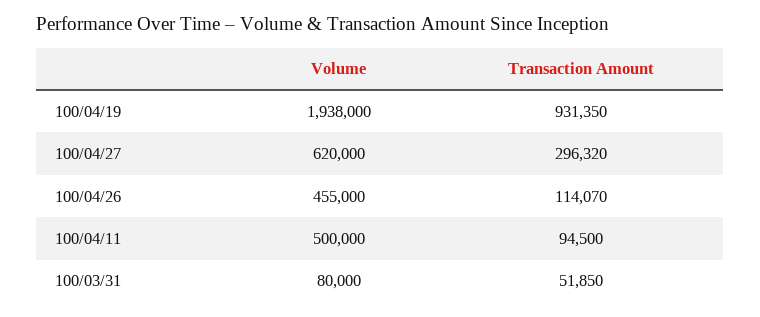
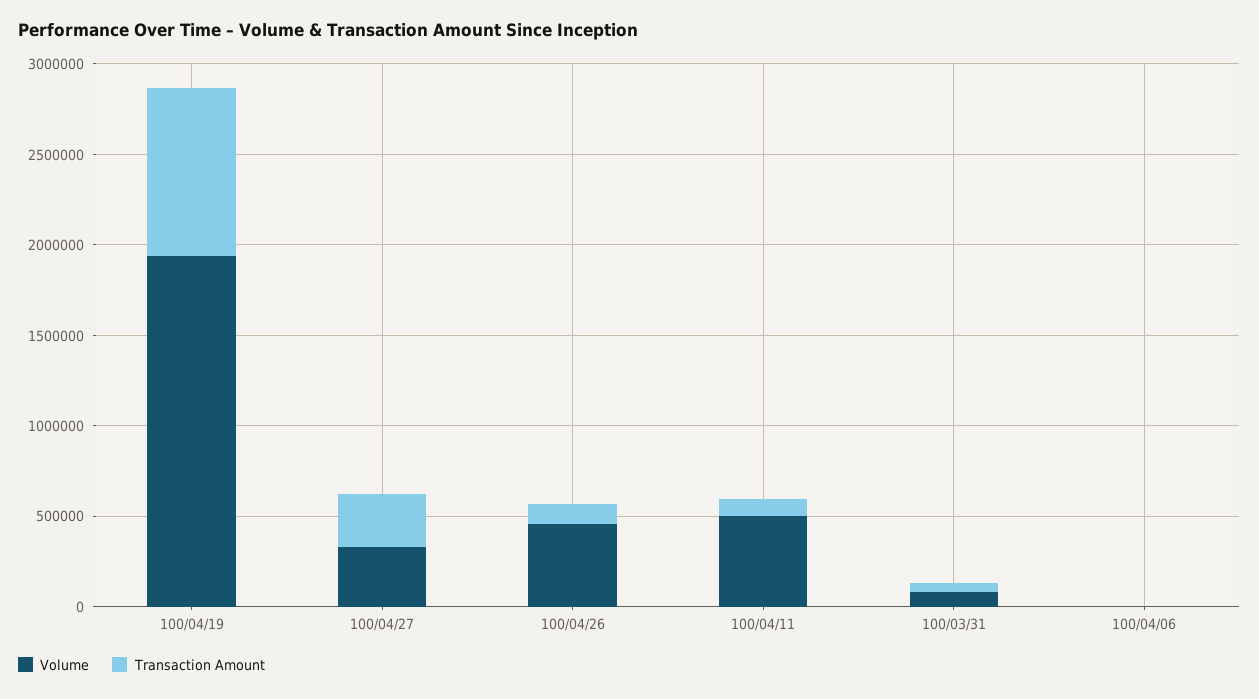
Volume, 100/04/27: 620000 -> 300000
Volume, 100/04/06: none -> 0
Transaction Amount, 100/04/06: none -> 0

